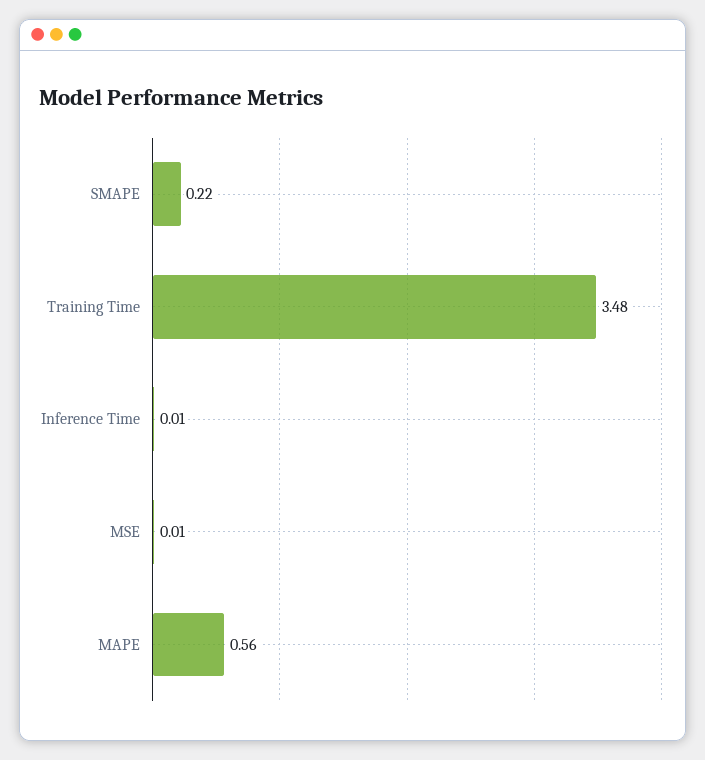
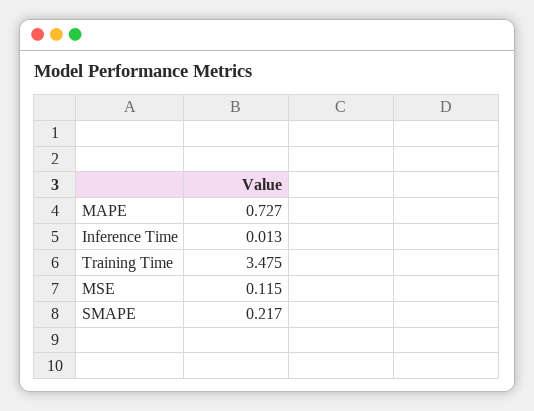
MSE: 0.01 -> 0.115
MAPE: 0.56 -> 0.727

